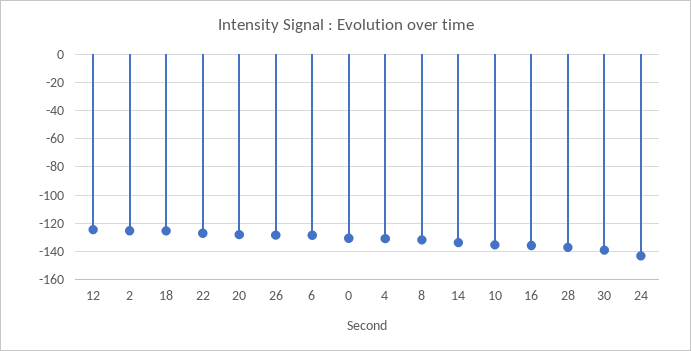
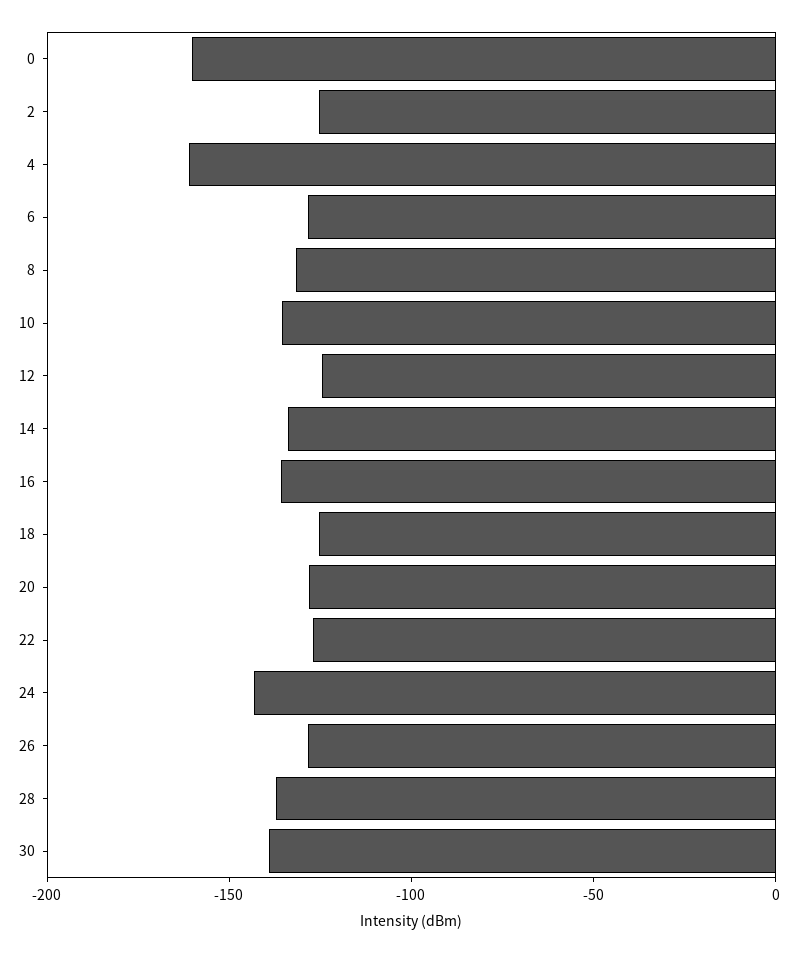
0: -130 -> -160
4: -130 -> -160

